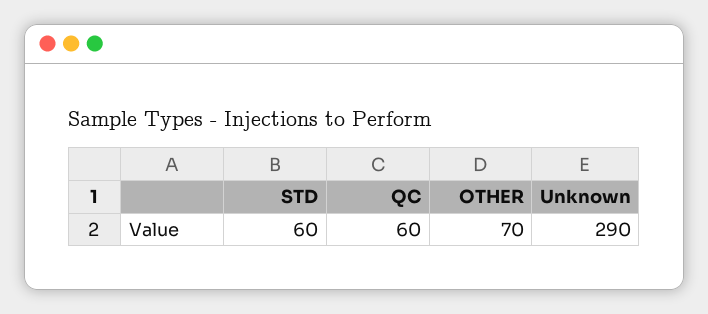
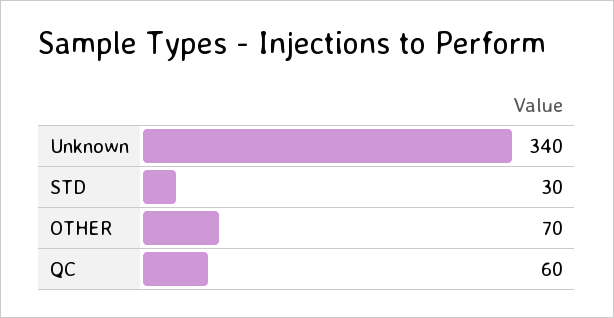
STD: 60 -> 30
Unknown: 290 -> 340

